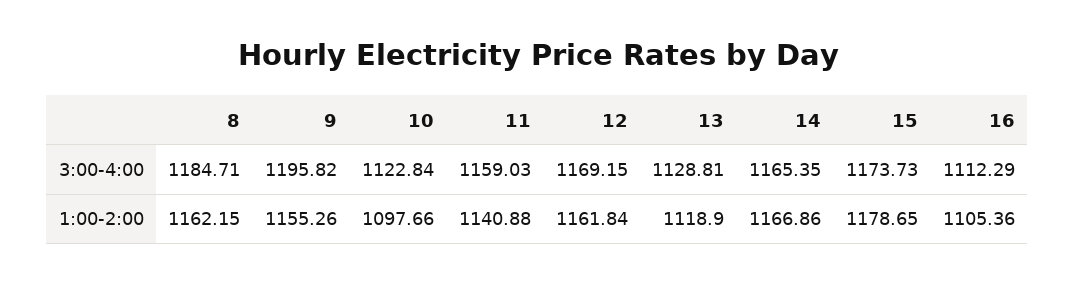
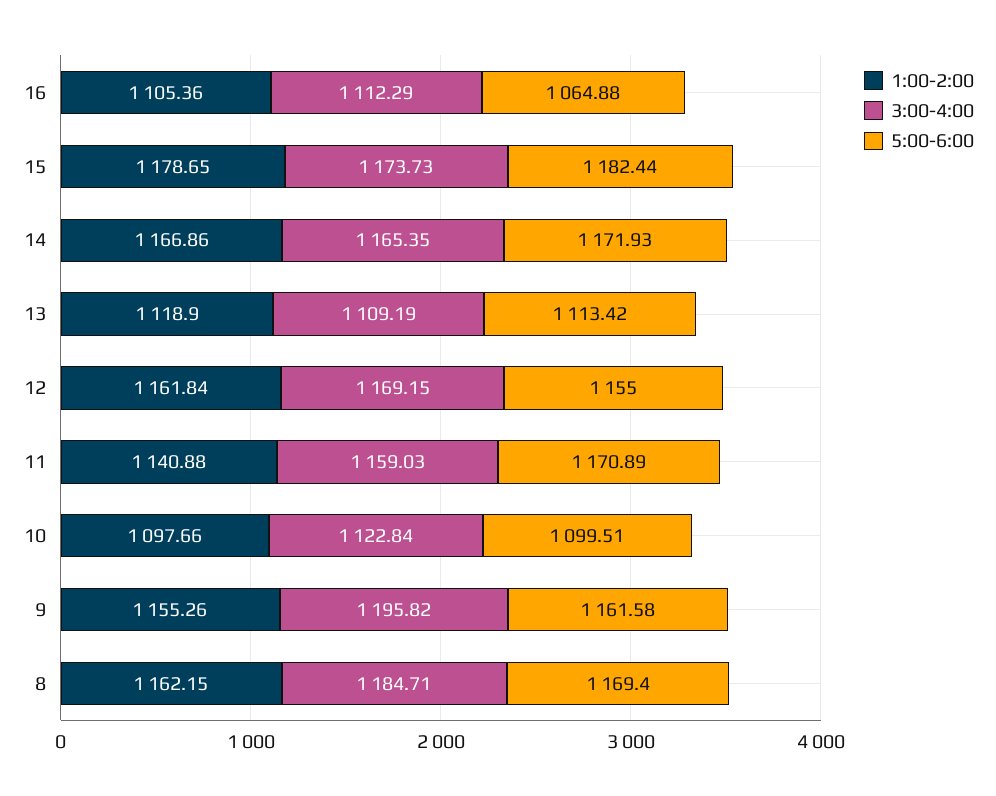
3:00-4:00, 13: 1128.81 -> 1109.19
5:00-6:00, 16: none -> 1064.88
5:00-6:00, 15: none -> 1182.44
5:00-6:00, 14: none -> 1171.93
5:00-6:00, 13: none -> 1113.42
5:00-6:00, 12: none -> 1155
5:00-6:00, 11: none -> 1170.89
5:00-6:00, 10: none -> 1099.51
5:00-6:00, 9: none -> 1161.58
5:00-6:00, 8: none -> 1169.4

